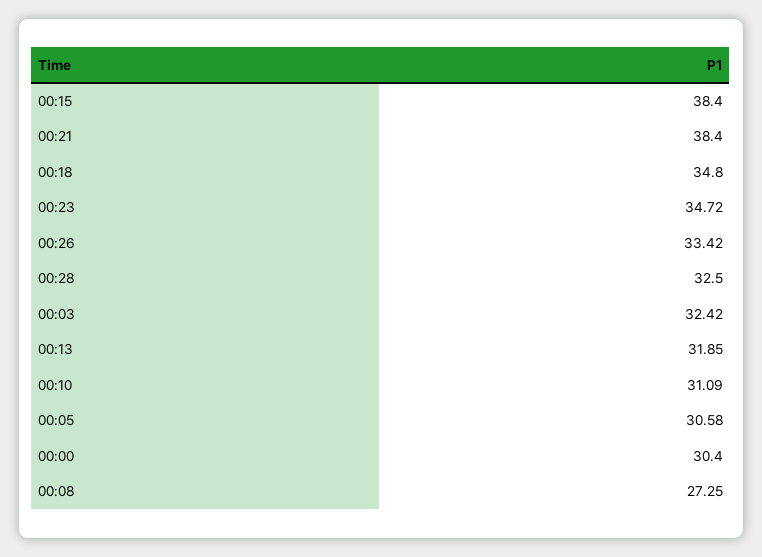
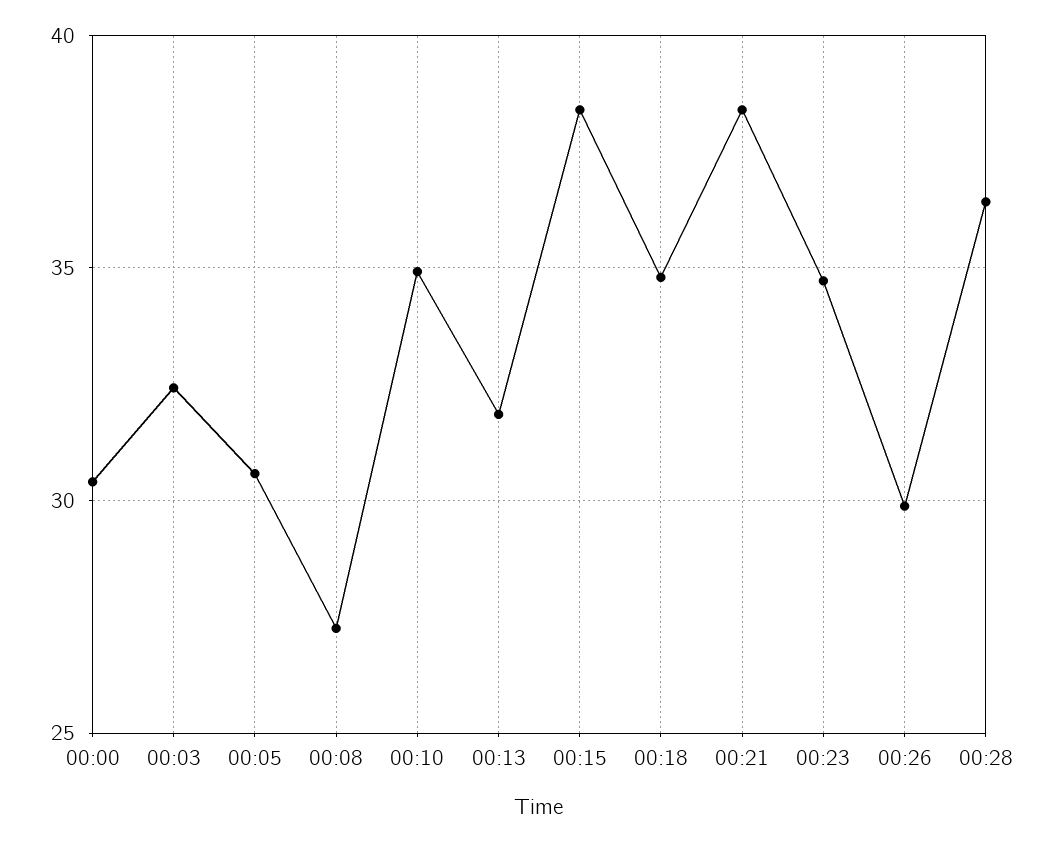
00:26: 33.42 -> 30
00:28: 32.5 -> 36.5
00:10: 31.09 -> 35

